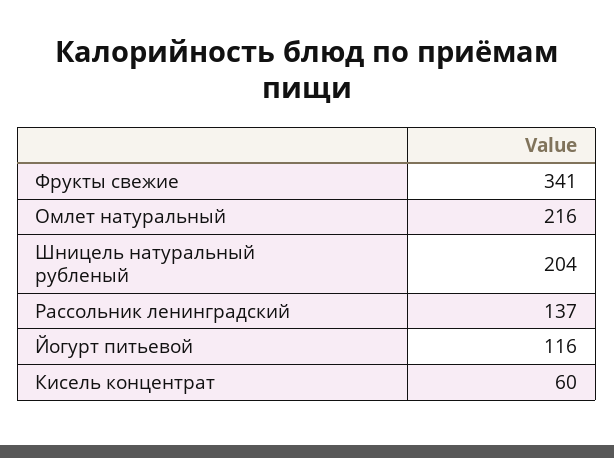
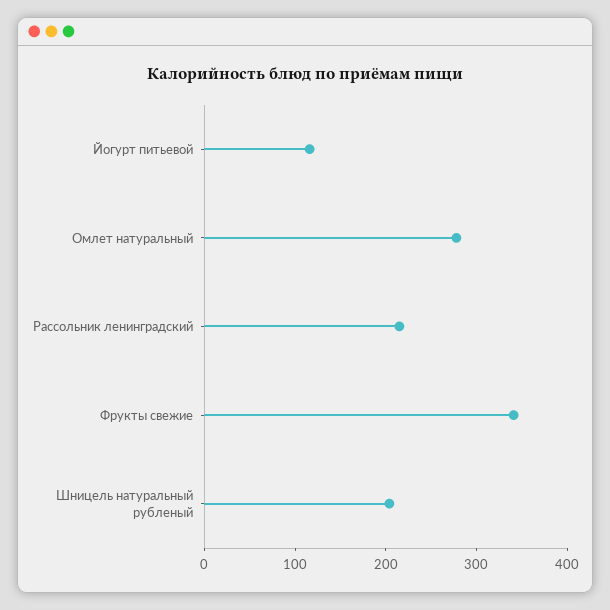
Омлет натуральный: 216 -> 280
Рассольник ленинградский: 137 -> 220
Кисель концентрат: 60 -> none

